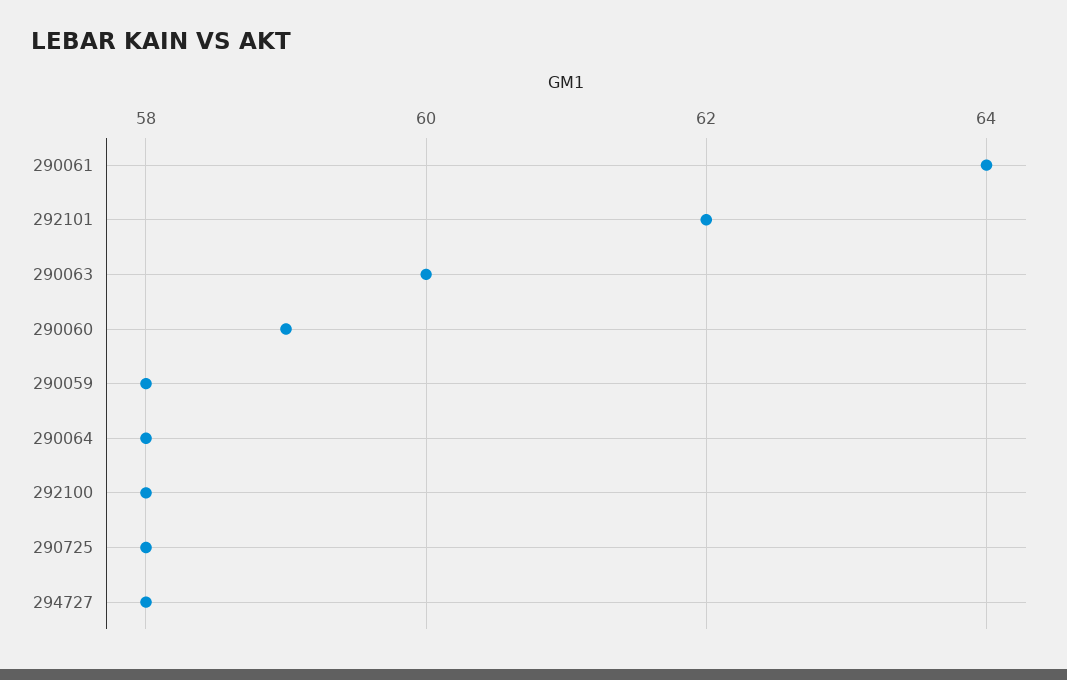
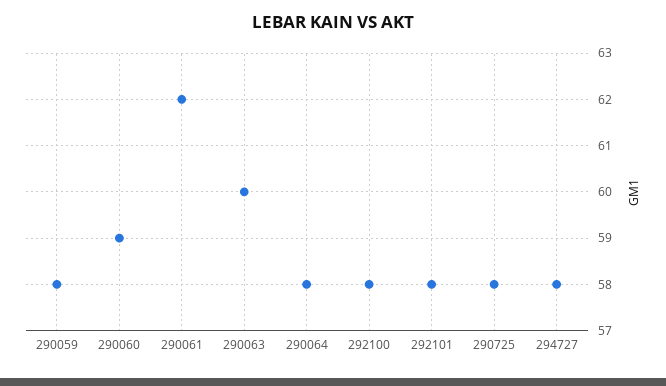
290061: 64 -> 62
292101: 62 -> 58

